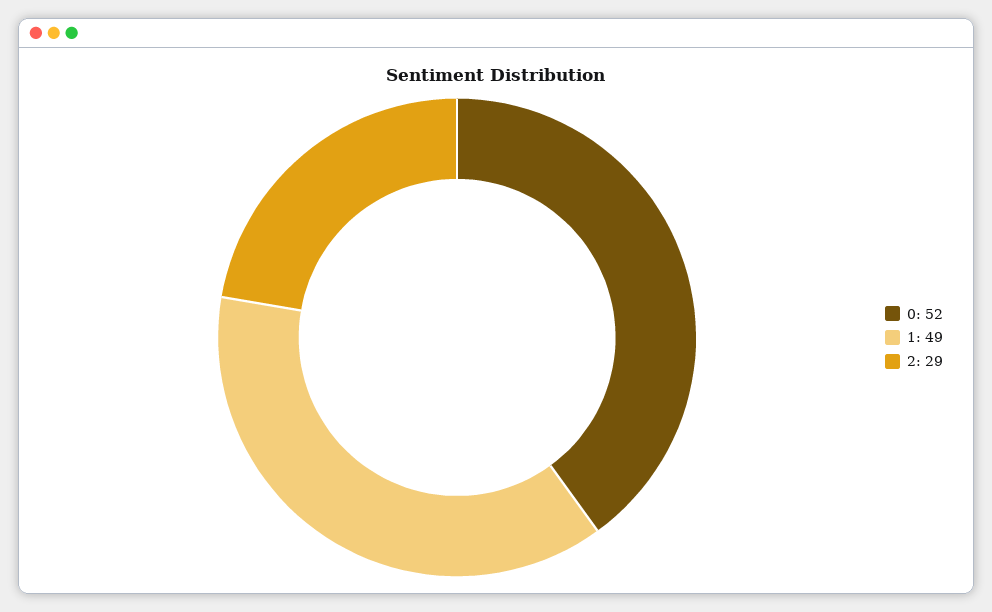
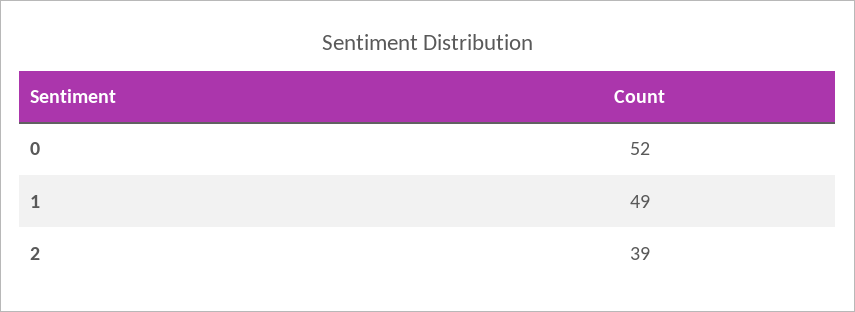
2: 29 -> 39

